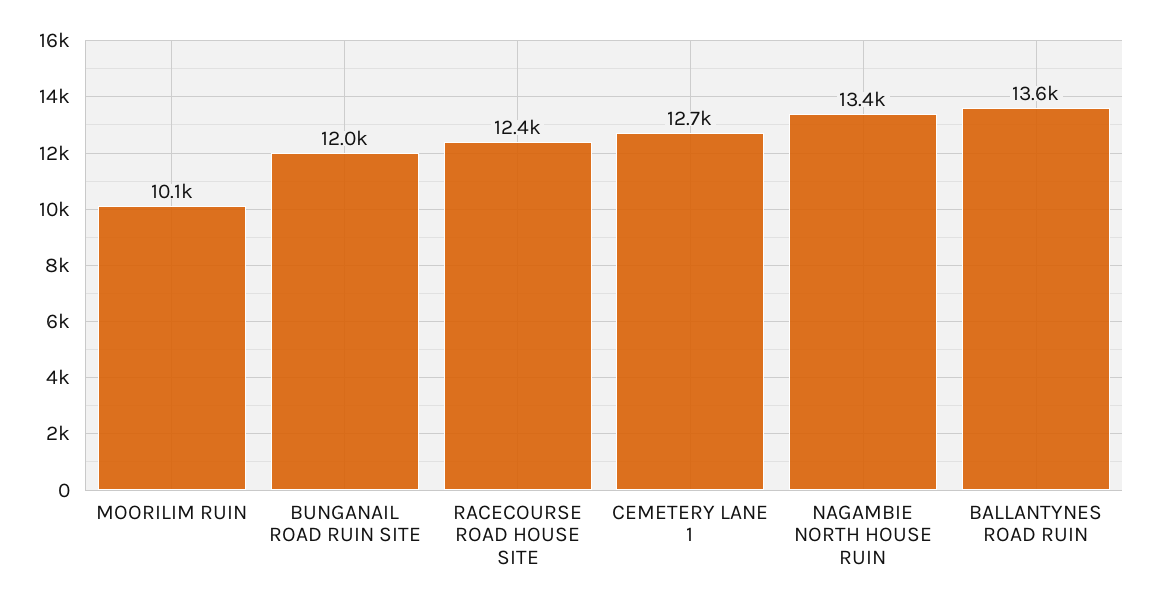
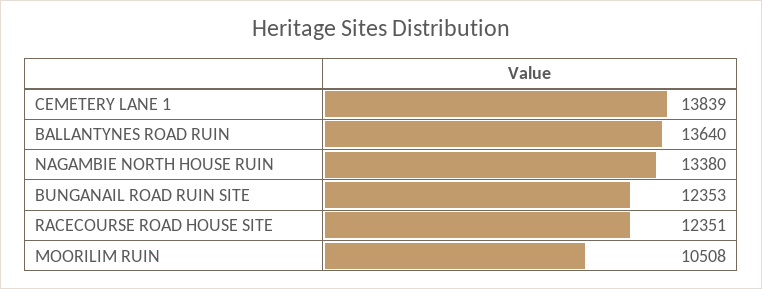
MOORILIM RUIN: 10100 -> 10508
BUNGANAIL ROAD RUIN SITE: 12000 -> 12353
CEMETERY LANE 1: 12700 -> 13839

